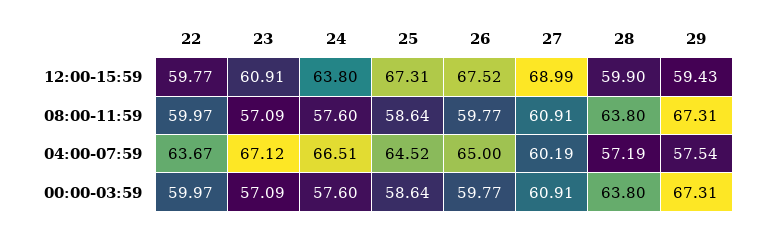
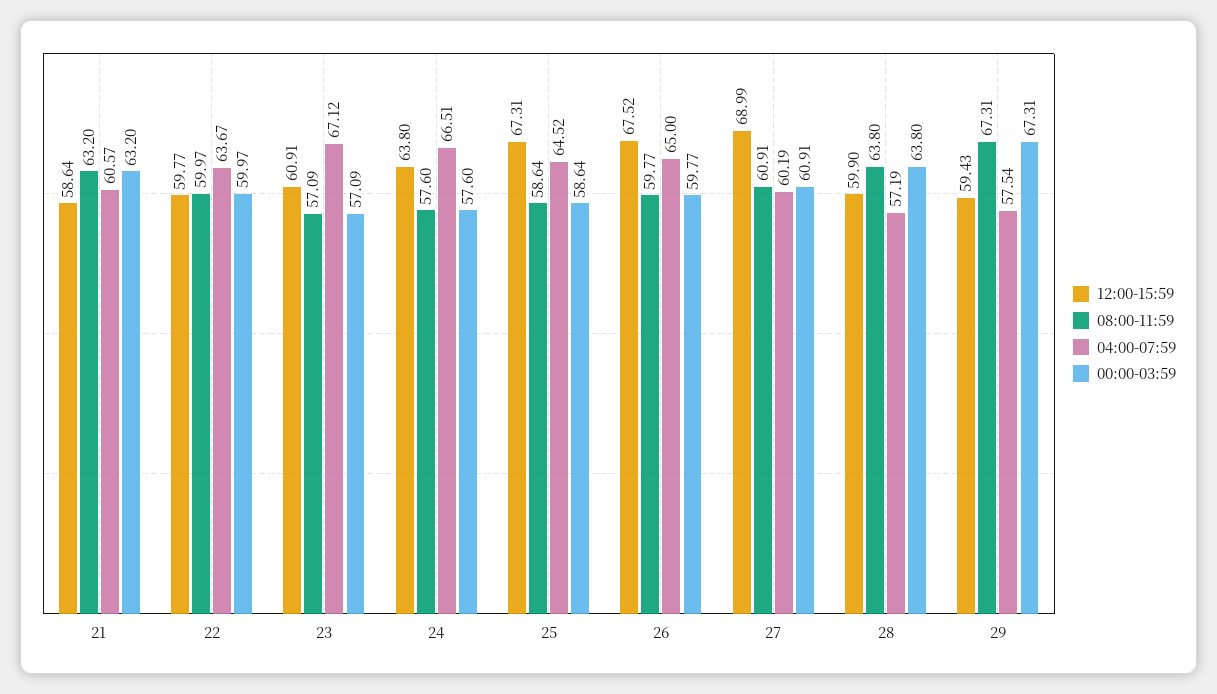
12:00-15:59, 21: none -> 58.64
08:00-11:59, 21: none -> 63.2
04:00-07:59, 21: none -> 60.57
00:00-03:59, 21: none -> 63.2

